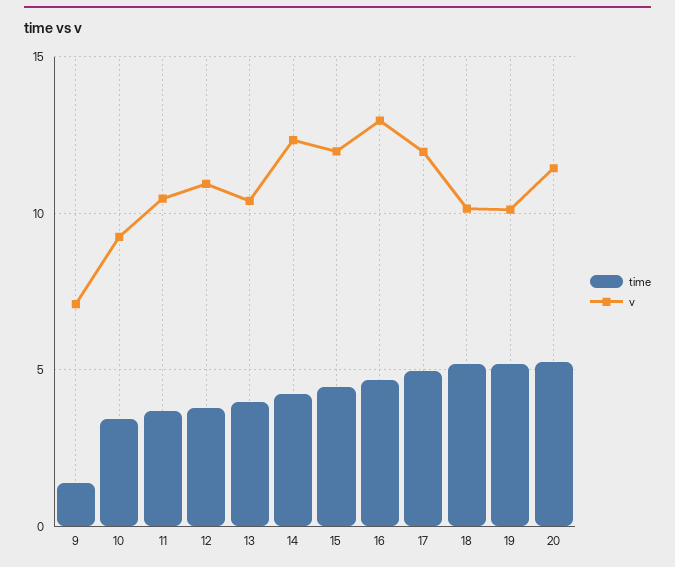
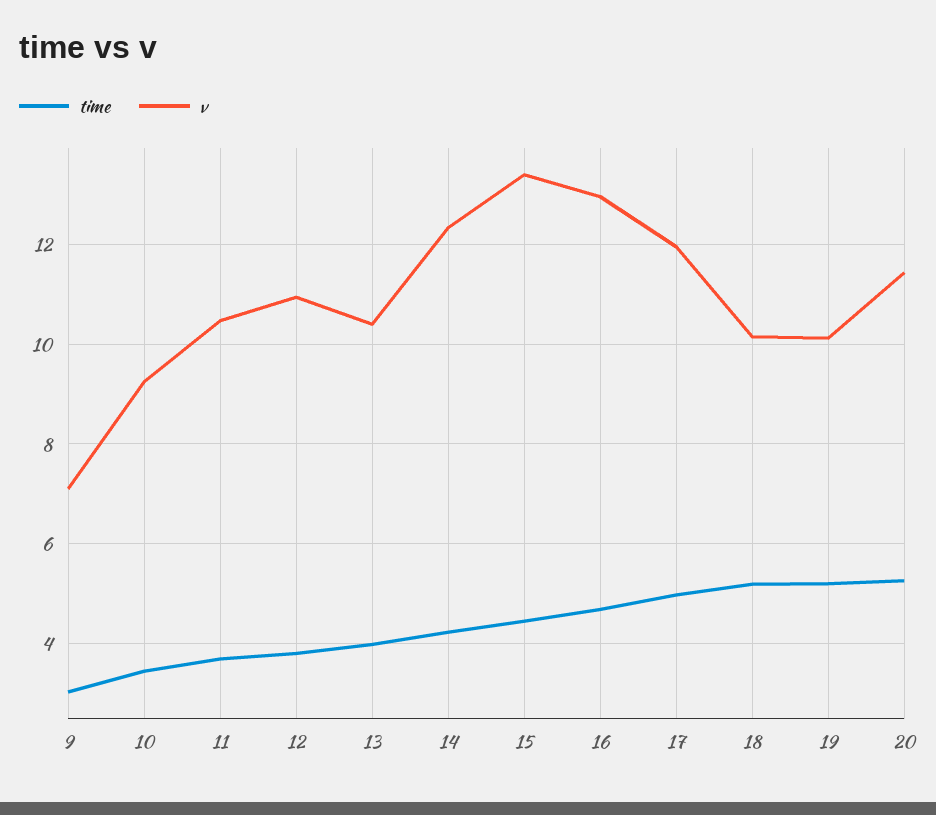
time, 9: 1.5 -> 3
v, 15: 12 -> 13.4

